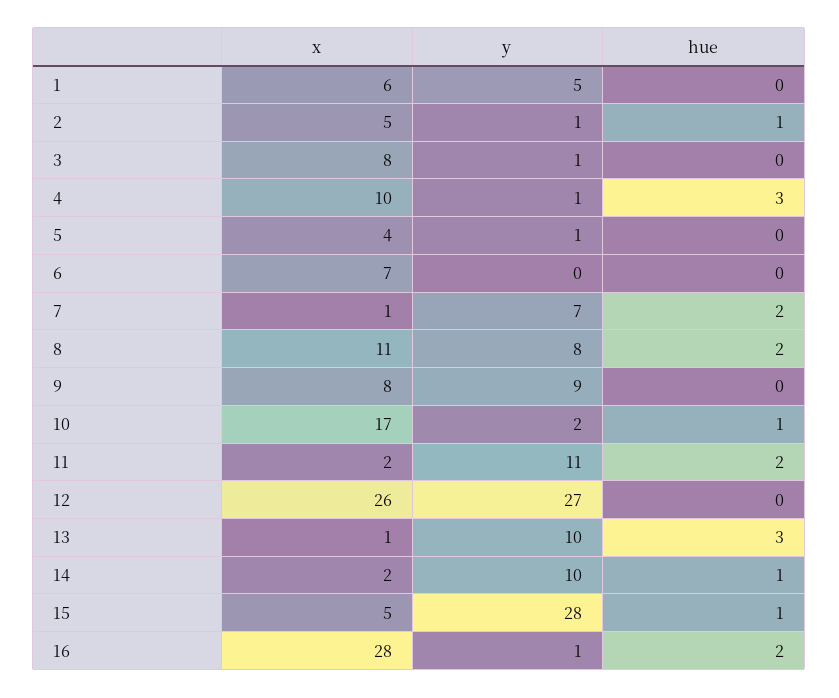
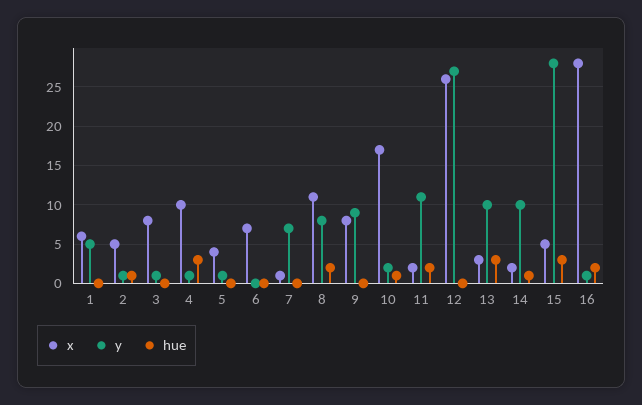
hue, 7: 2 -> 0
x, 13: 1 -> 3
hue, 15: 1 -> 3

